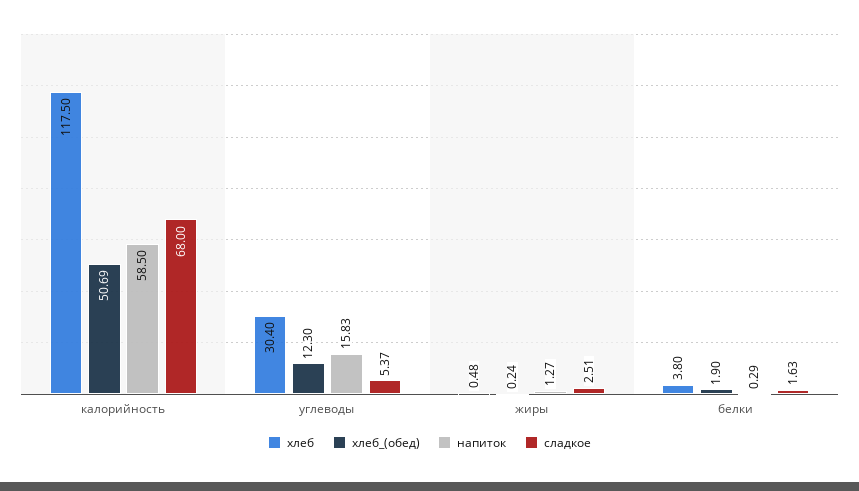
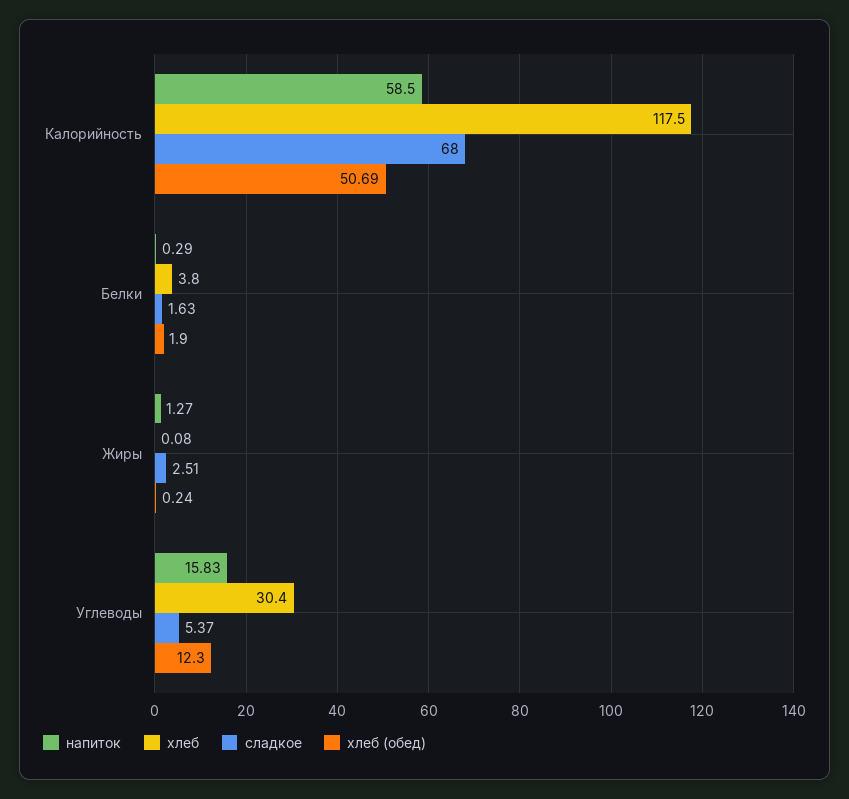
хлеб, жиры: 0.48 -> 0.08

